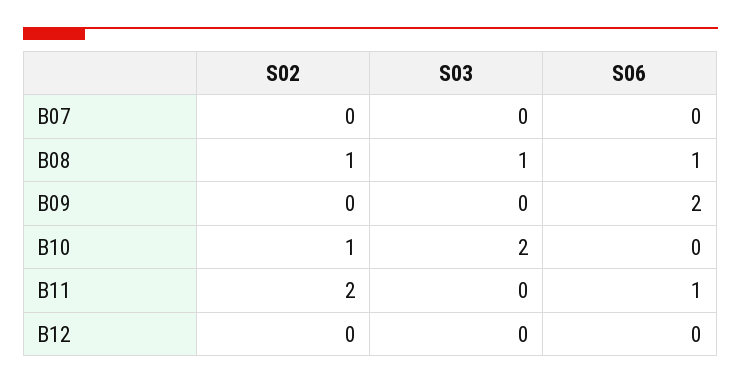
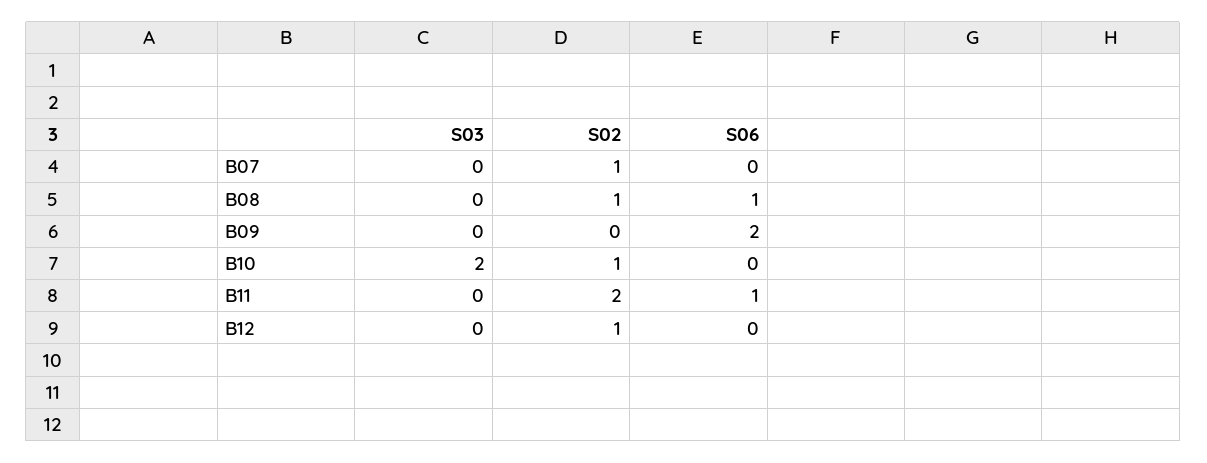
S02, B07: 0 -> 1
S03, B08: 1 -> 0
S02, B12: 0 -> 1

